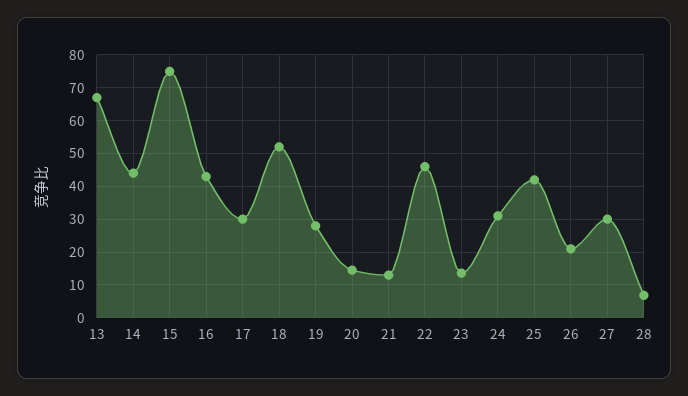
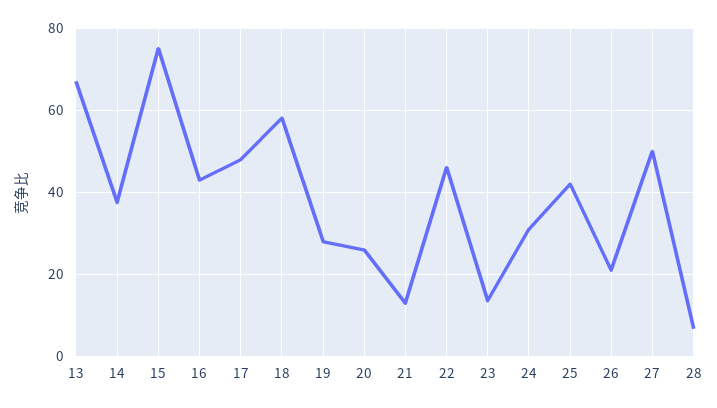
14: 44 -> 38
17: 30 -> 48
18: 52 -> 58
20: 14 -> 26
27: 30 -> 50

